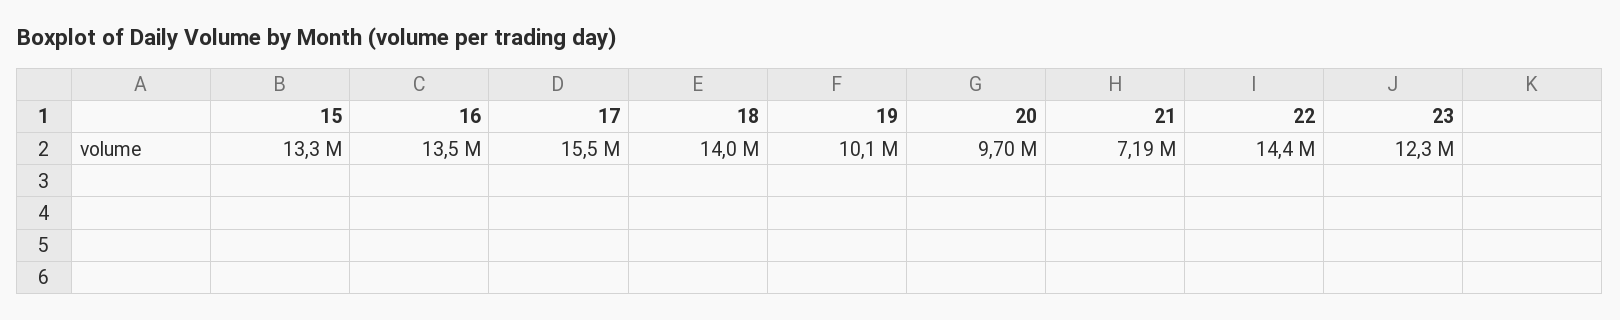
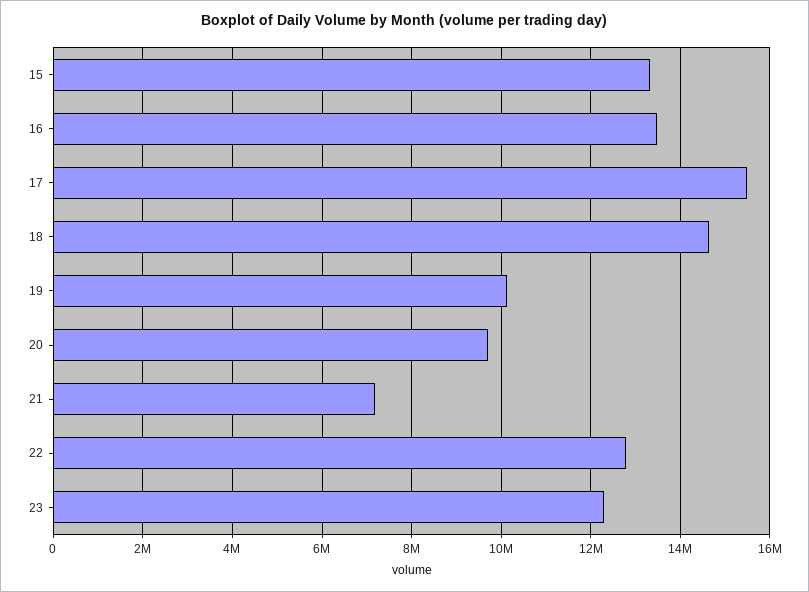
18: 14000000 -> 14600000
22: 14400000 -> 12800000

